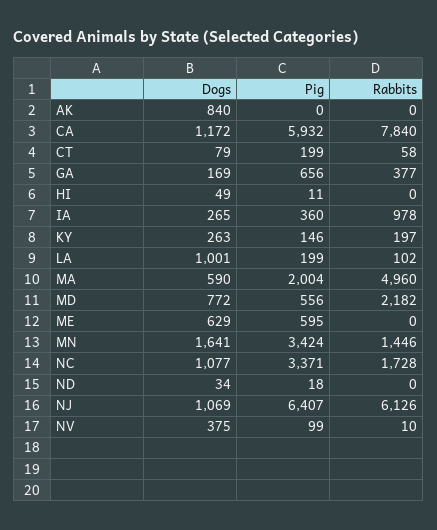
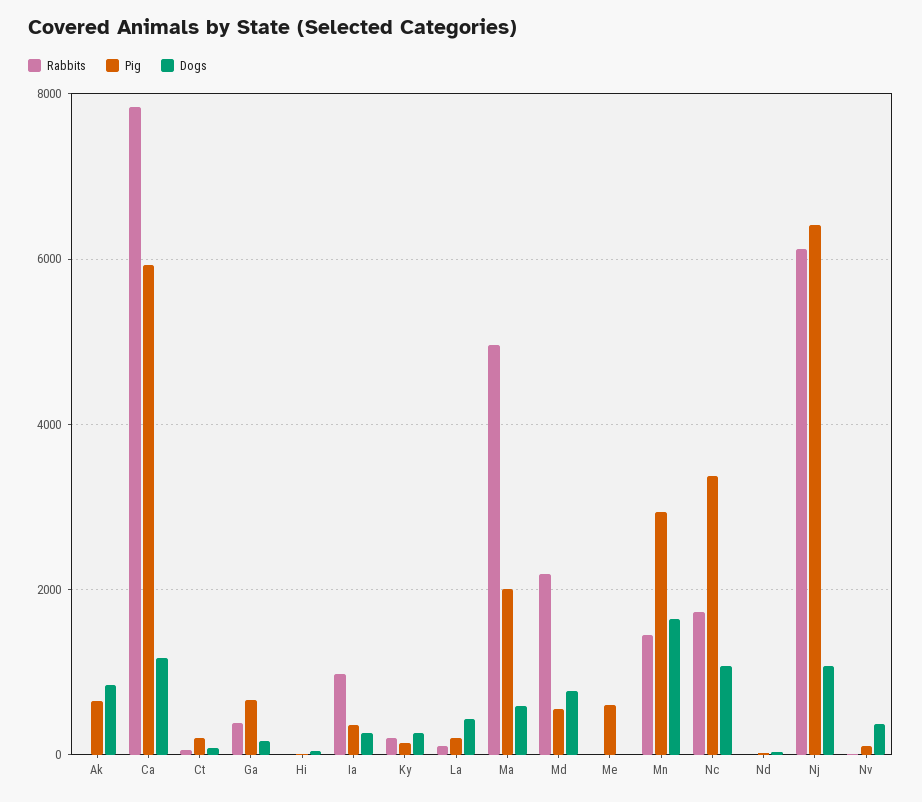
Pig, AK: 0 -> 600
Dogs, LA: 1001 -> 400
Dogs, ME: 629 -> 0
Pig, MN: 3424 -> 3000

